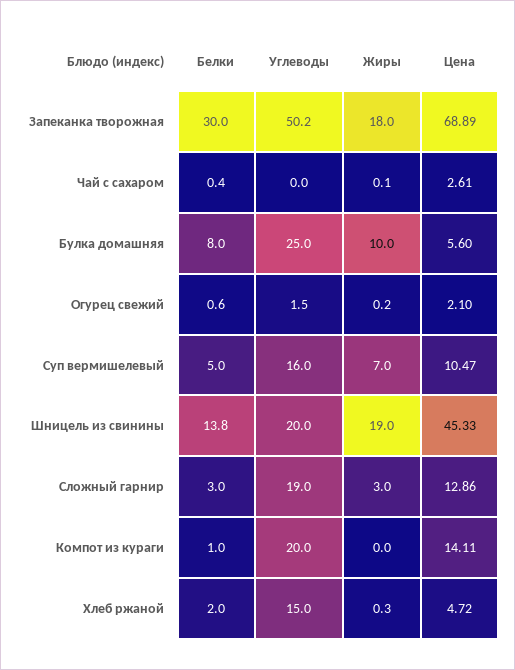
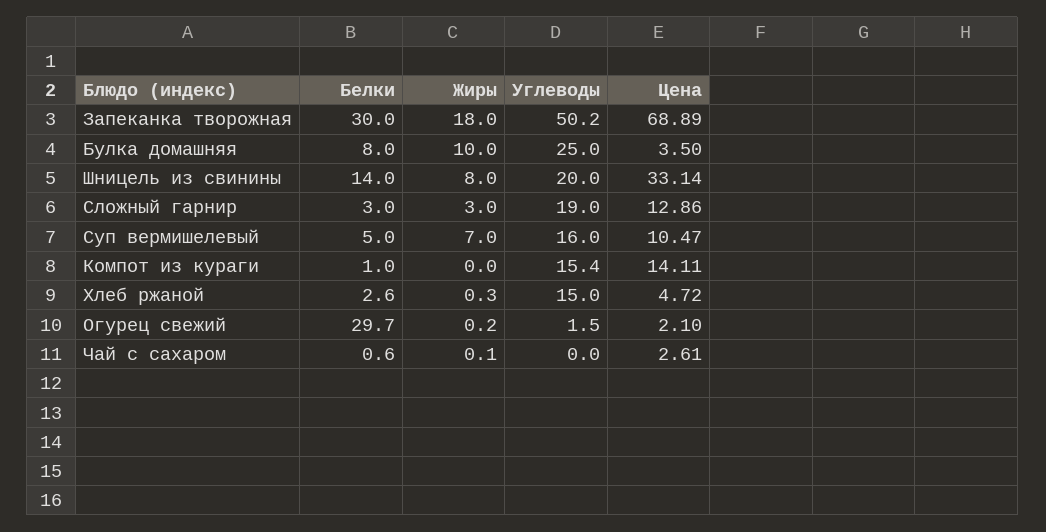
Белки, Чай с сахаром: 0.4 -> 0.6
Цена, Булка домашняя: 5.6 -> 3.5
Белки, Огурец свежий: 0.6 -> 29.7
Белки, Шницель из свинины: 13.8 -> 14
Жиры, Шницель из свинины: 19 -> 8
Цена, Шницель из свинины: 45.33 -> 33.14
Углеводы, Компот из кураги: 20 -> 15.4
Белки, Хлеб ржаной: 2 -> 2.6

